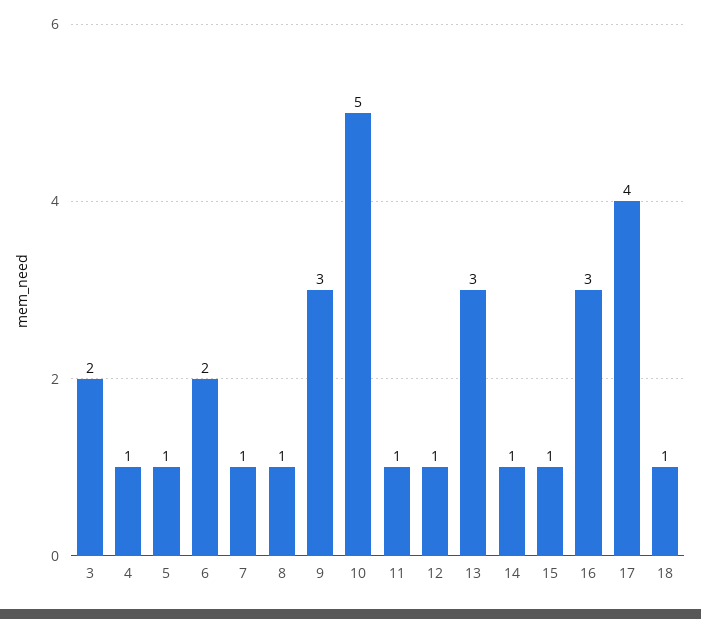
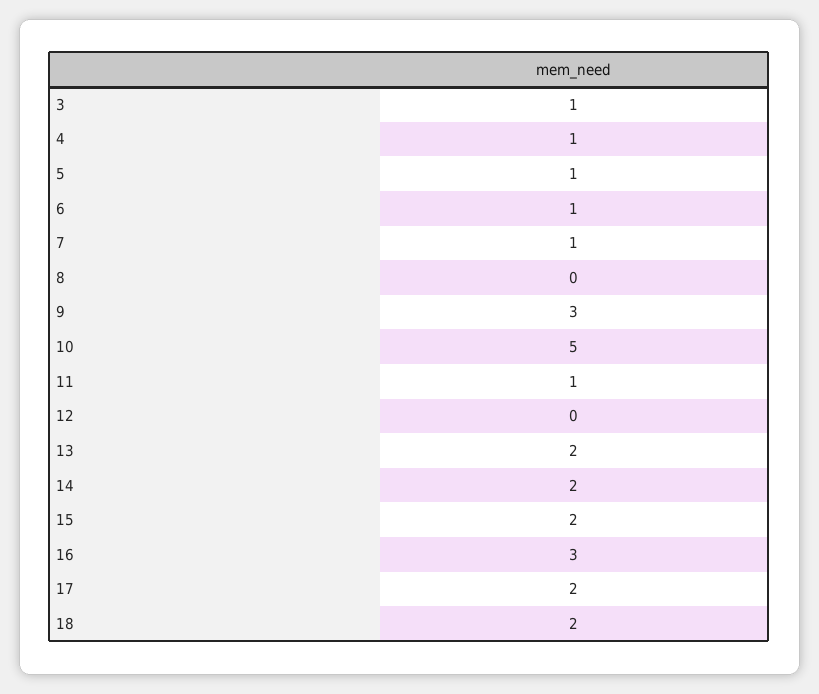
3: 2 -> 1
6: 2 -> 1
8: 1 -> 0
12: 1 -> 0
13: 3 -> 2
14: 1 -> 2
15: 1 -> 2
17: 4 -> 2
18: 1 -> 2

